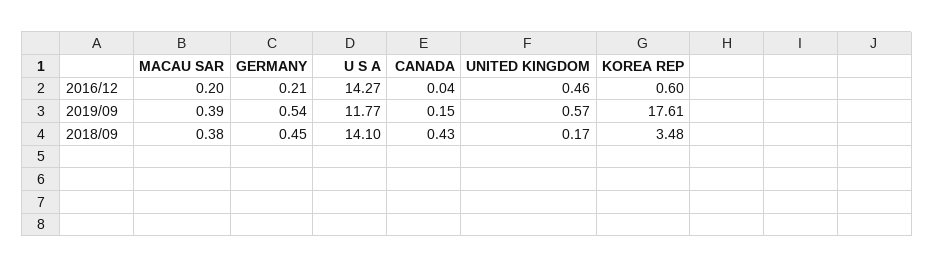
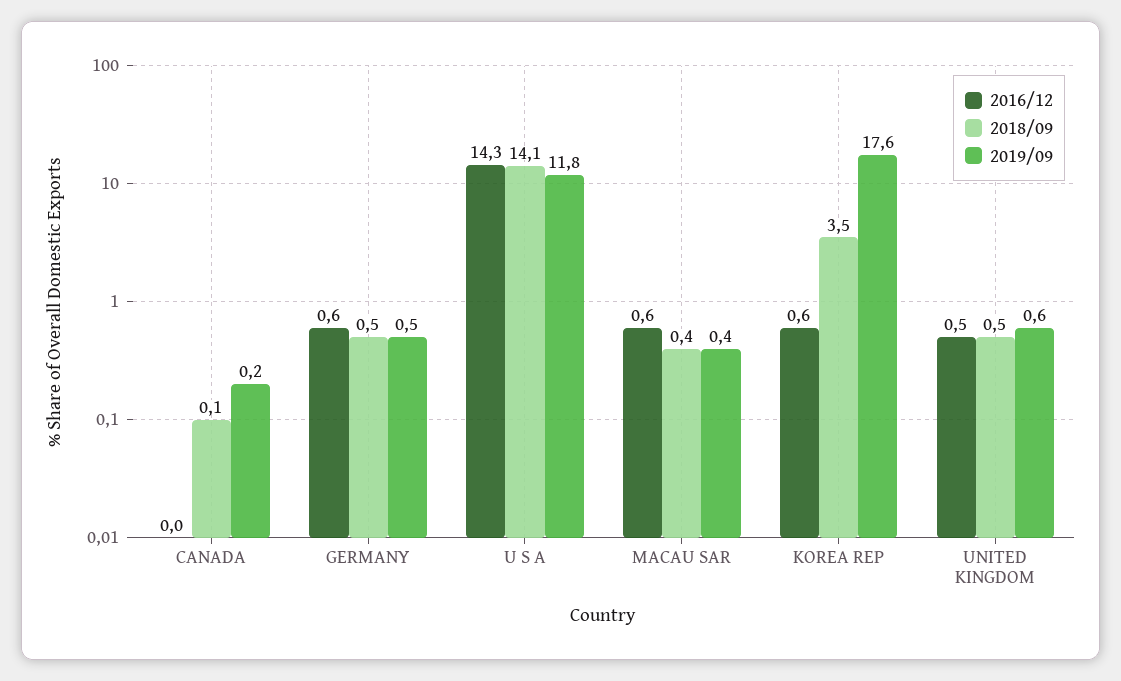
2016/12, MACAU SAR: 0.2 -> 0.6
2016/12, GERMANY: 0.21 -> 0.6
2018/09, CANADA: 0.43 -> 0.1
2018/09, UNITED KINGDOM: 0.17 -> 0.5

